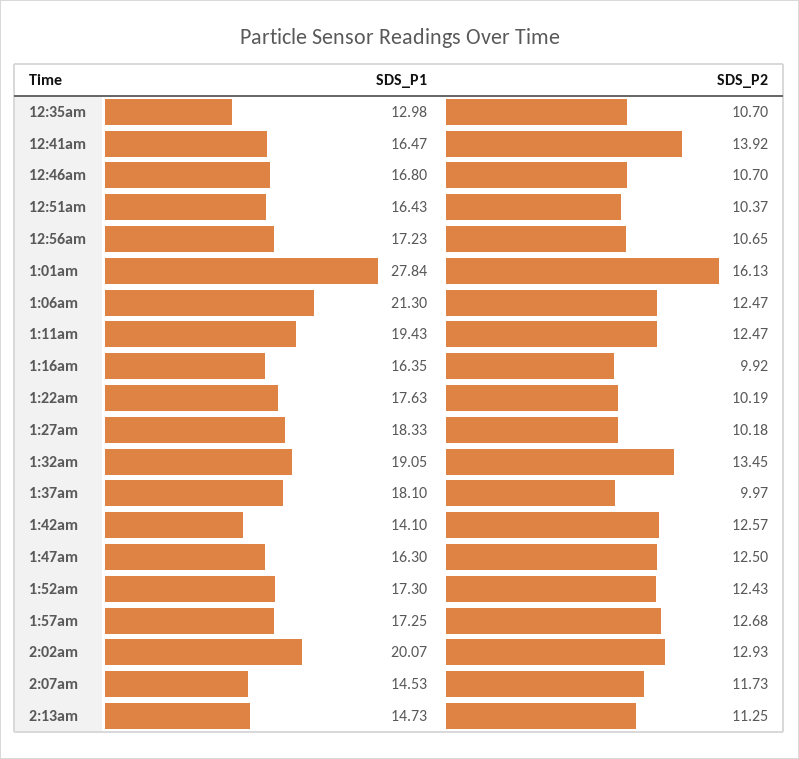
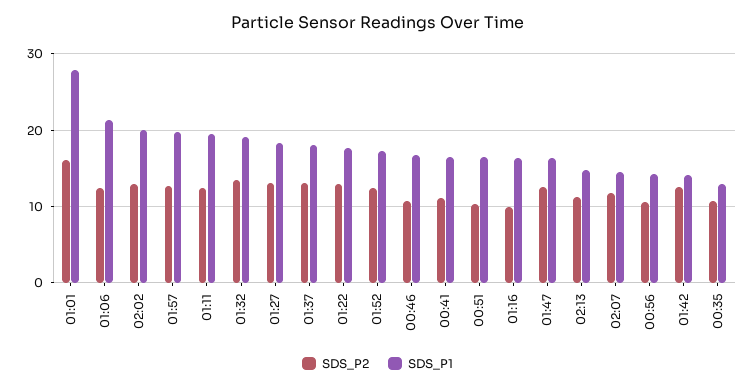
SDS_P2, 12:41am: 13.92 -> 11
SDS_P1, 12:56am: 17.23 -> 14
SDS_P2, 1:22am: 10.19 -> 13
SDS_P2, 1:27am: 10.18 -> 13
SDS_P2, 1:37am: 9.97 -> 13
SDS_P1, 1:57am: 17.25 -> 20

